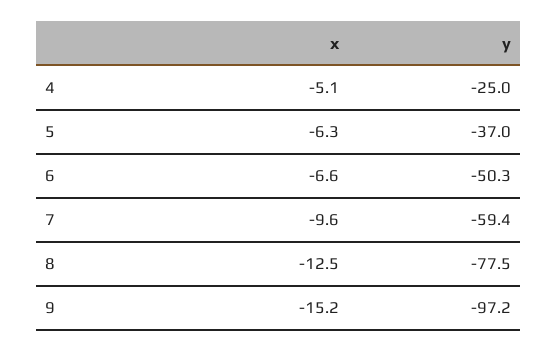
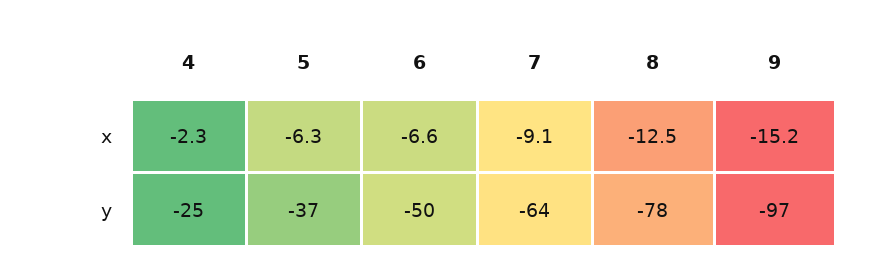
x, 4: -5.1 -> -2.3
x, 7: -9.6 -> -9.1
y, 7: -59.4 -> -64

